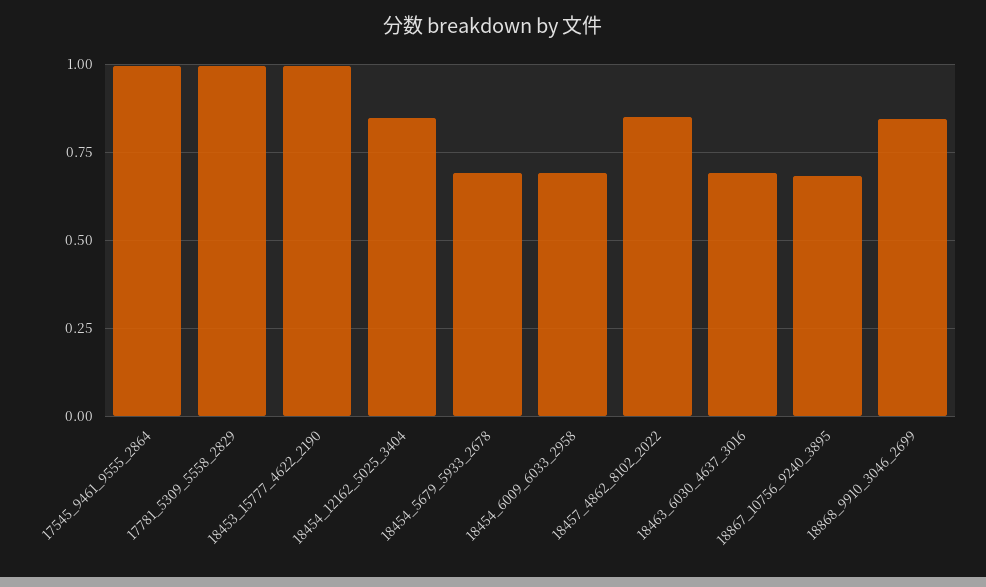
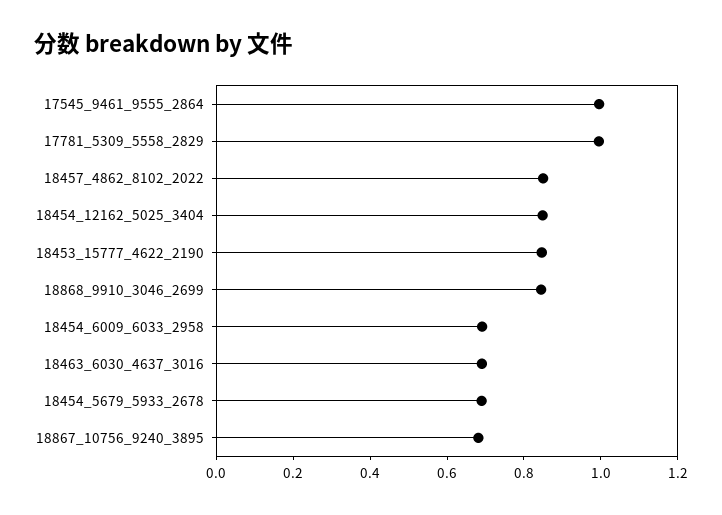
18453_15777_4622_2190: 1 -> 0.85

